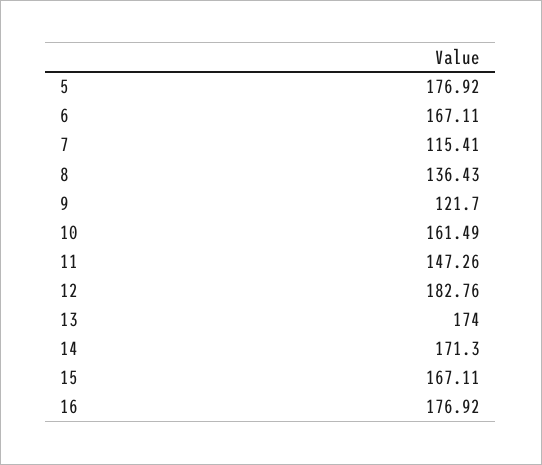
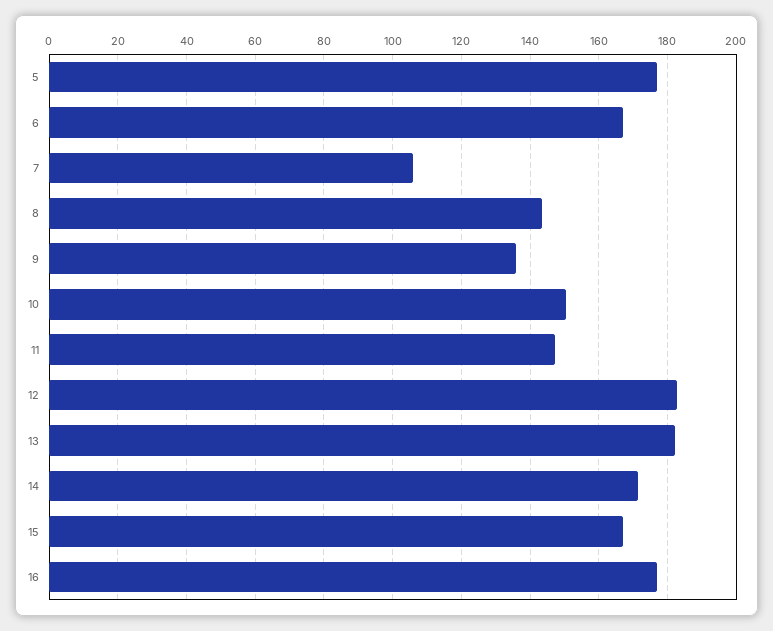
7: 115.41 -> 106
8: 136.43 -> 144
9: 121.7 -> 136
10: 161.49 -> 150
13: 174 -> 182

